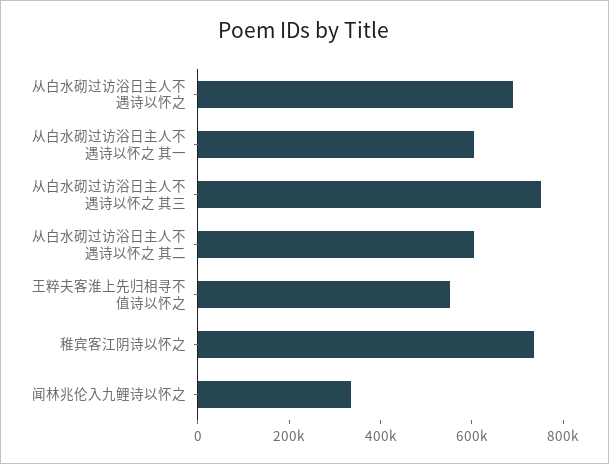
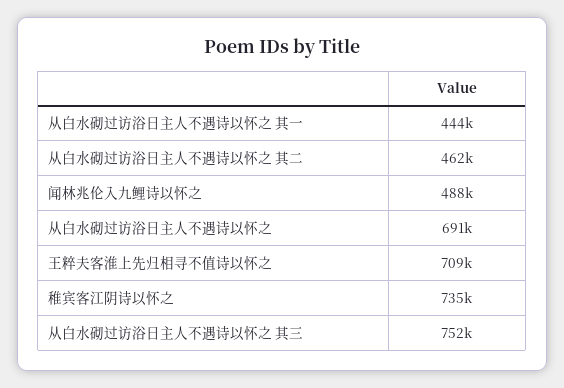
从白水砌过访浴日主人不遇诗以怀之 其一: 600000 -> 444000
从白水砌过访浴日主人不遇诗以怀之 其二: 600000 -> 462000
王粹夫客淮上先归相寻不值诗以怀之: 550000 -> 709000
闻林兆伦入九鲤诗以怀之: 350000 -> 488000

